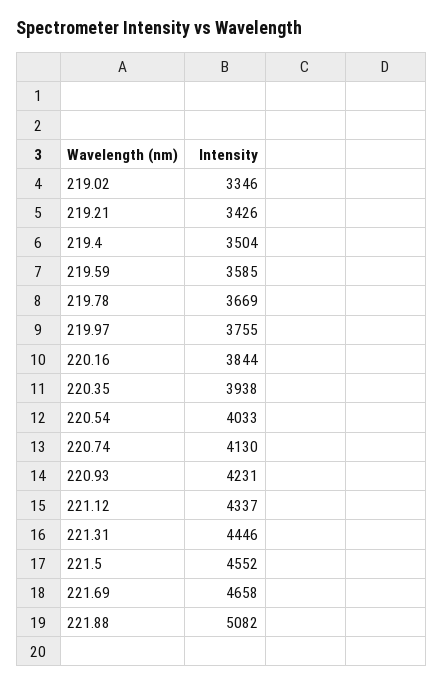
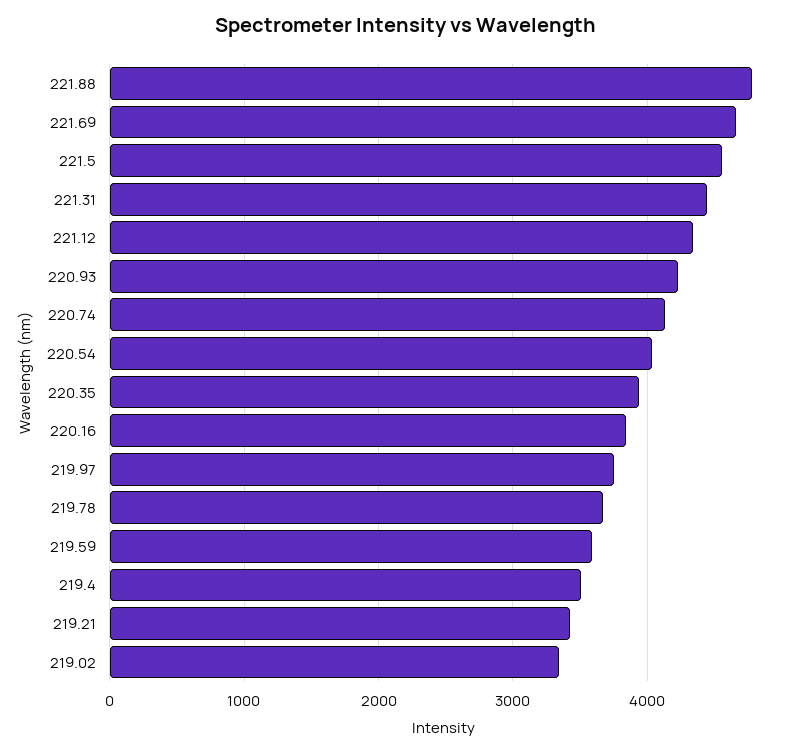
221.88: 5082 -> 4800

